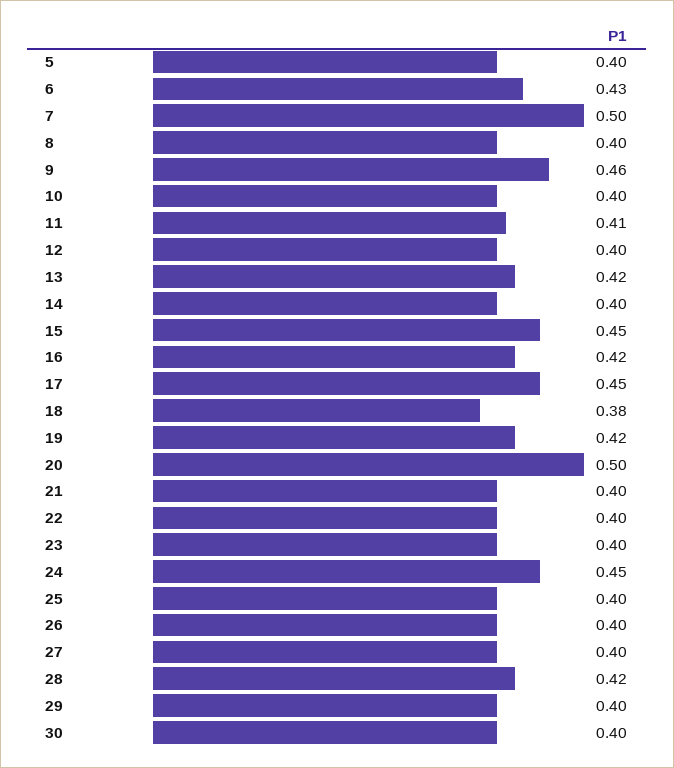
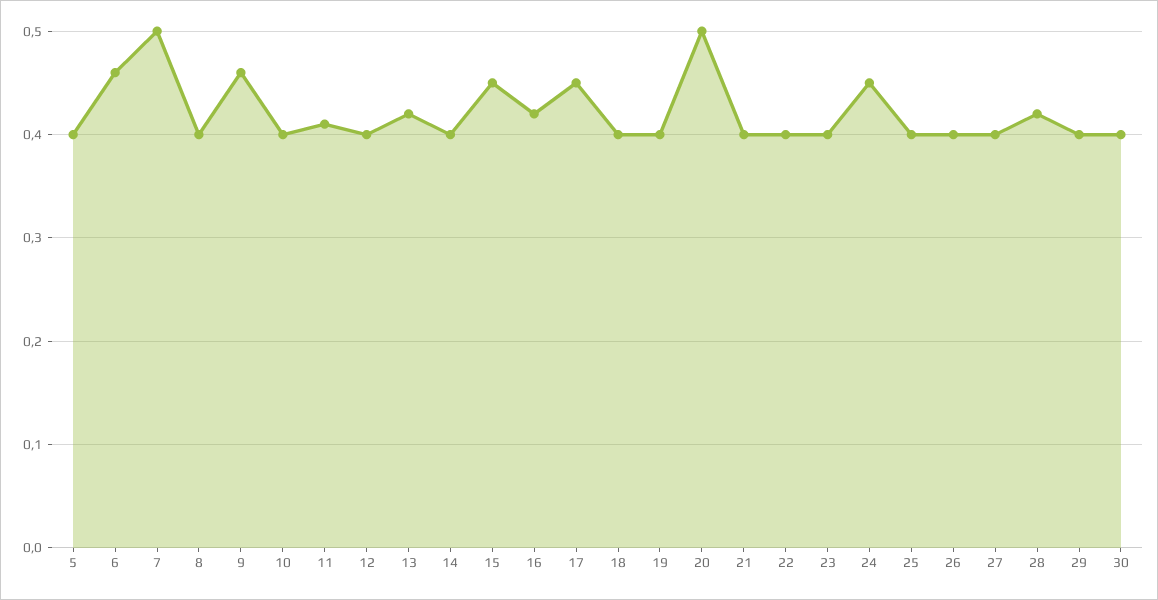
6: 0.43 -> 0.46
18: 0.38 -> 0.4
19: 0.42 -> 0.4

